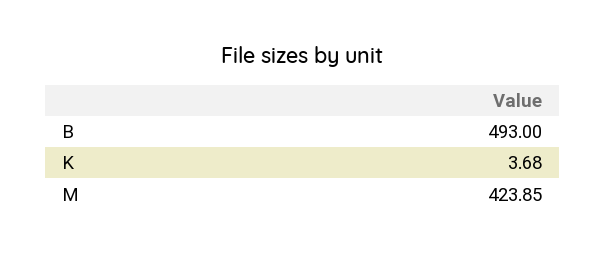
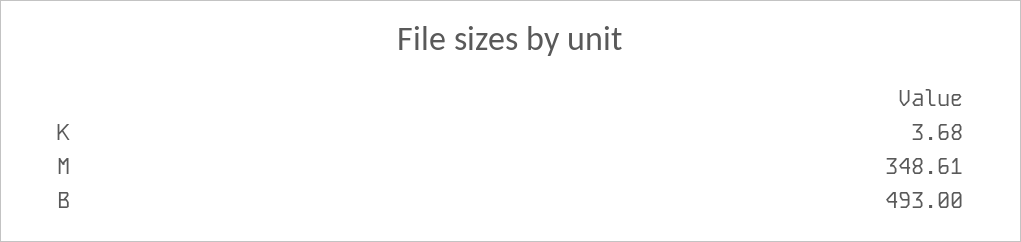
M: 423.85 -> 348.61

